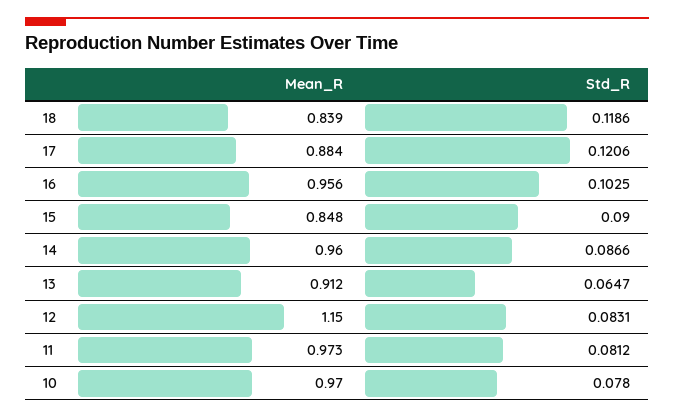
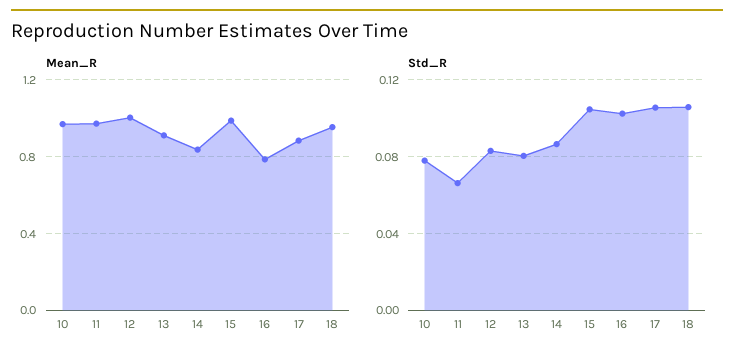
Mean_R, 18: 0.839 -> 0.95
Std_R, 18: 0.1186 -> 0.105
Std_R, 17: 0.1206 -> 0.105
Mean_R, 16: 0.956 -> 0.8
Mean_R, 15: 0.848 -> 1
Std_R, 15: 0.09 -> 0.105
Mean_R, 14: 0.96 -> 0.85
Std_R, 13: 0.0647 -> 0.08
Mean_R, 12: 1.15 -> 1
Std_R, 11: 0.0812 -> 0.065

